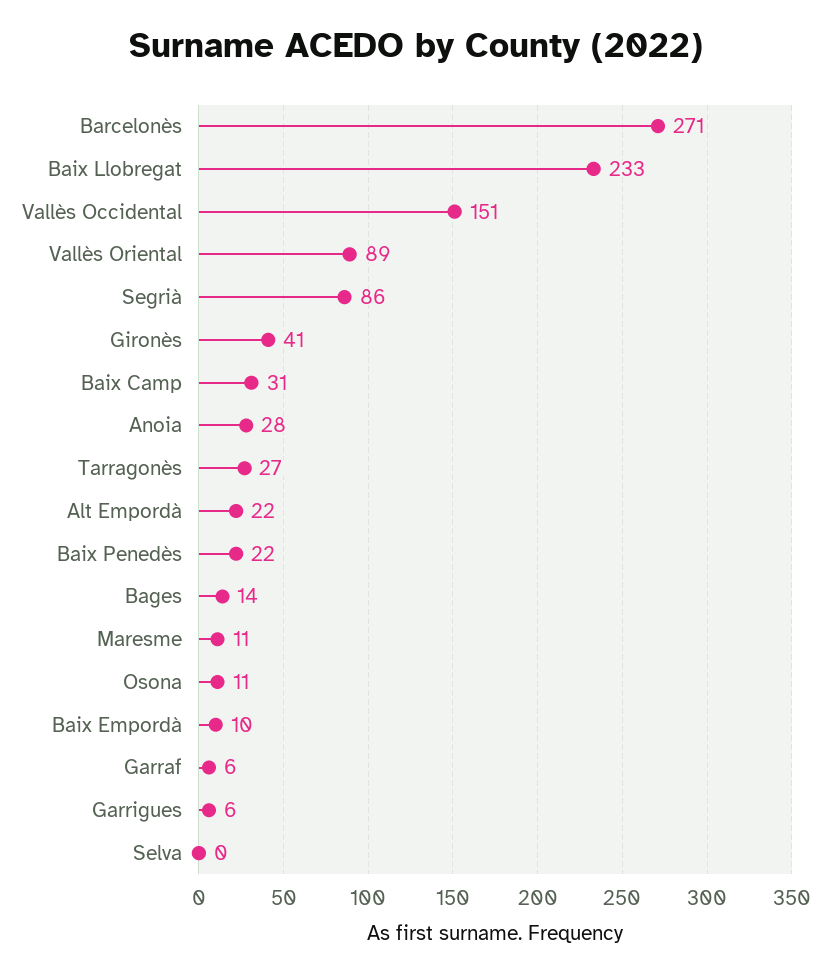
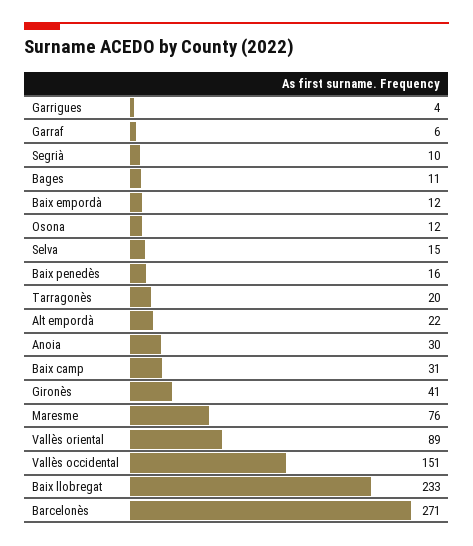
Segrià: 86 -> 10
Anoia: 28 -> 30
Tarragonès: 27 -> 20
Baix Penedès: 22 -> 16
Bages: 14 -> 11
Maresme: 11 -> 76
Osona: 11 -> 12
Baix Empordà: 10 -> 12
Garrigues: 6 -> 4
Selva: 0 -> 15

